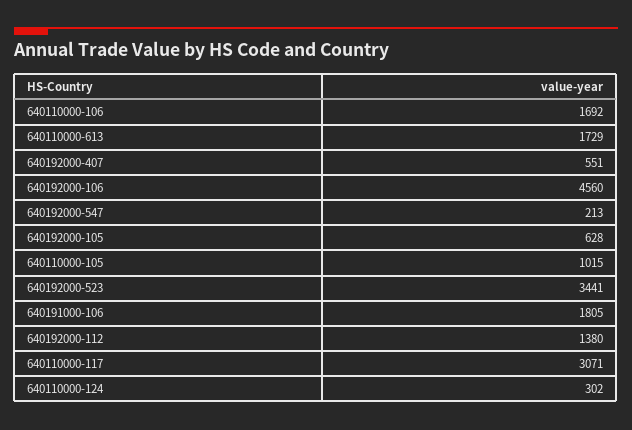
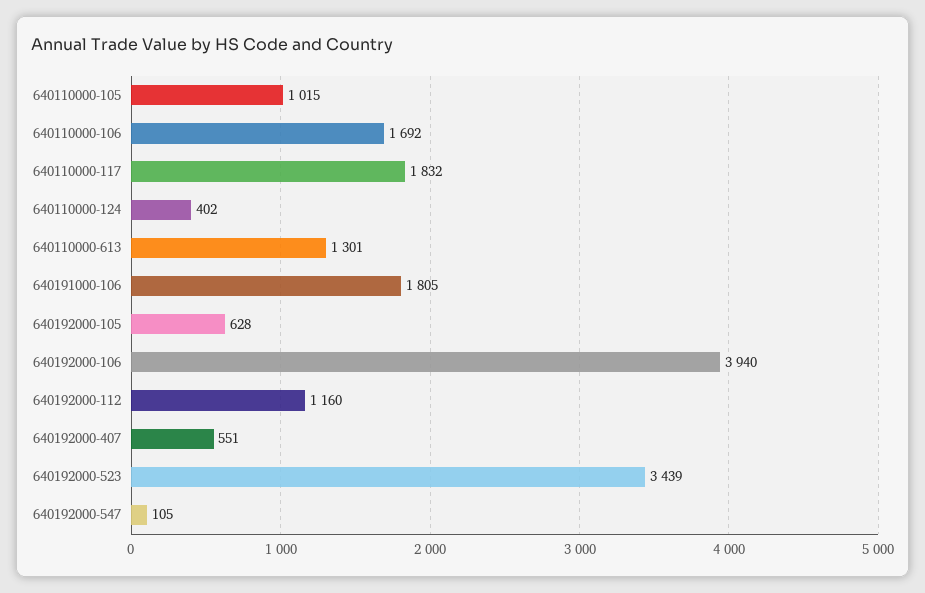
640110000-613: 1729 -> 1301
640192000-106: 4560 -> 3940
640192000-547: 213 -> 105
640192000-523: 3441 -> 3439
640192000-112: 1380 -> 1160
640110000-117: 3071 -> 1832
640110000-124: 302 -> 402

